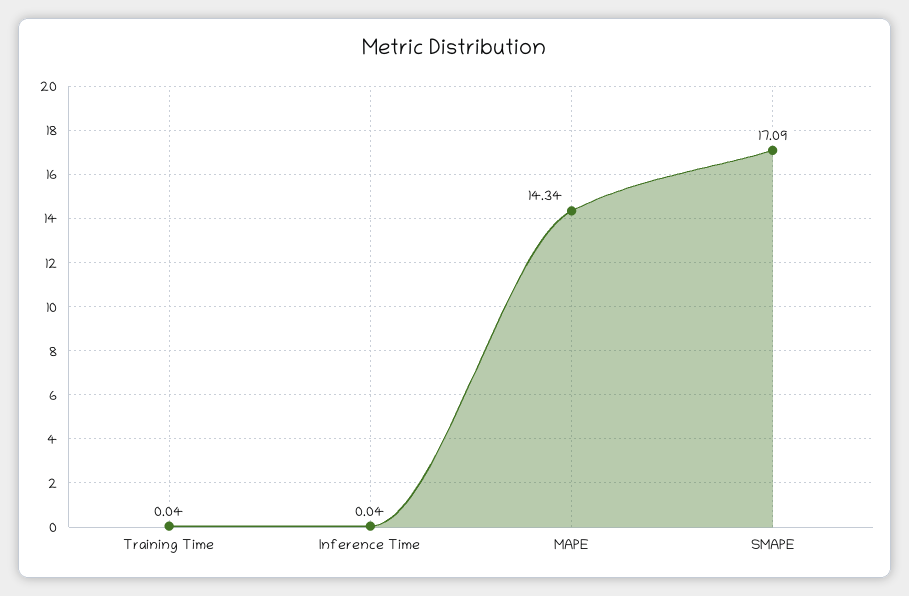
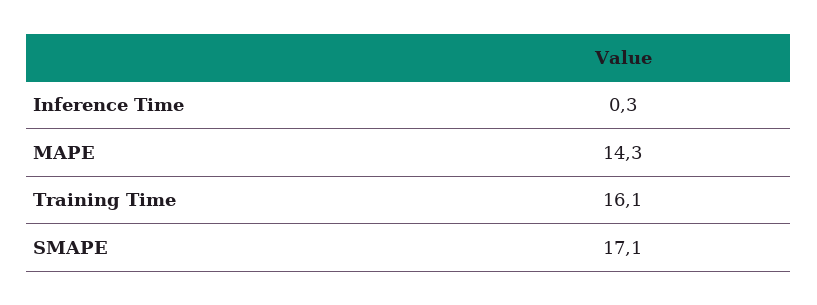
Training Time: 0.04 -> 16.1
Inference Time: 0.04 -> 0.3

